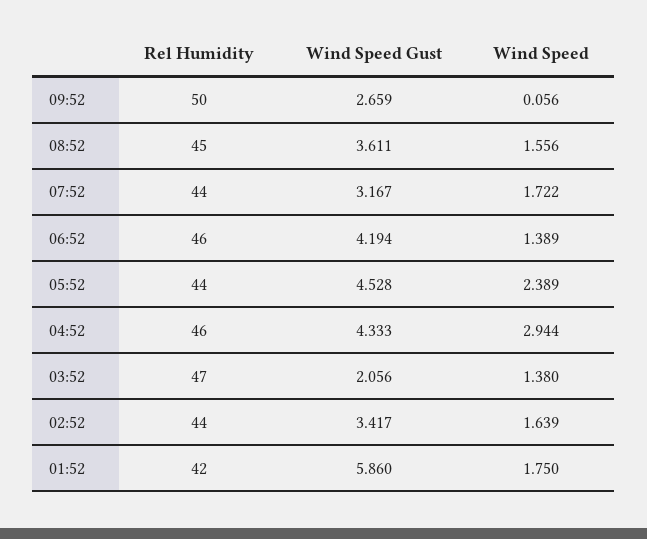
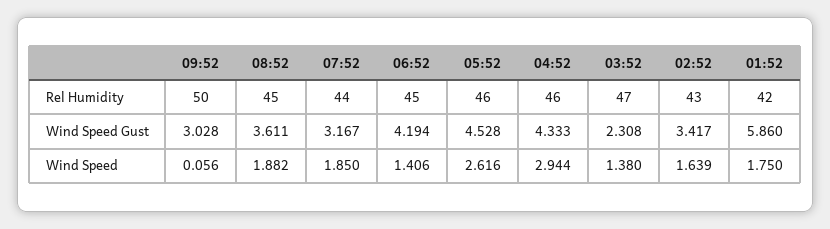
Wind Speed Gust, 09:52: 2.659 -> 3.028
Wind Speed, 08:52: 1.556 -> 1.882
Wind Speed, 07:52: 1.722 -> 1.85
Rel Humidity, 06:52: 46 -> 45
Wind Speed, 06:52: 1.389 -> 1.406
Rel Humidity, 05:52: 44 -> 46
Wind Speed, 05:52: 2.389 -> 2.616
Wind Speed Gust, 03:52: 2.056 -> 2.308
Rel Humidity, 02:52: 44 -> 43

